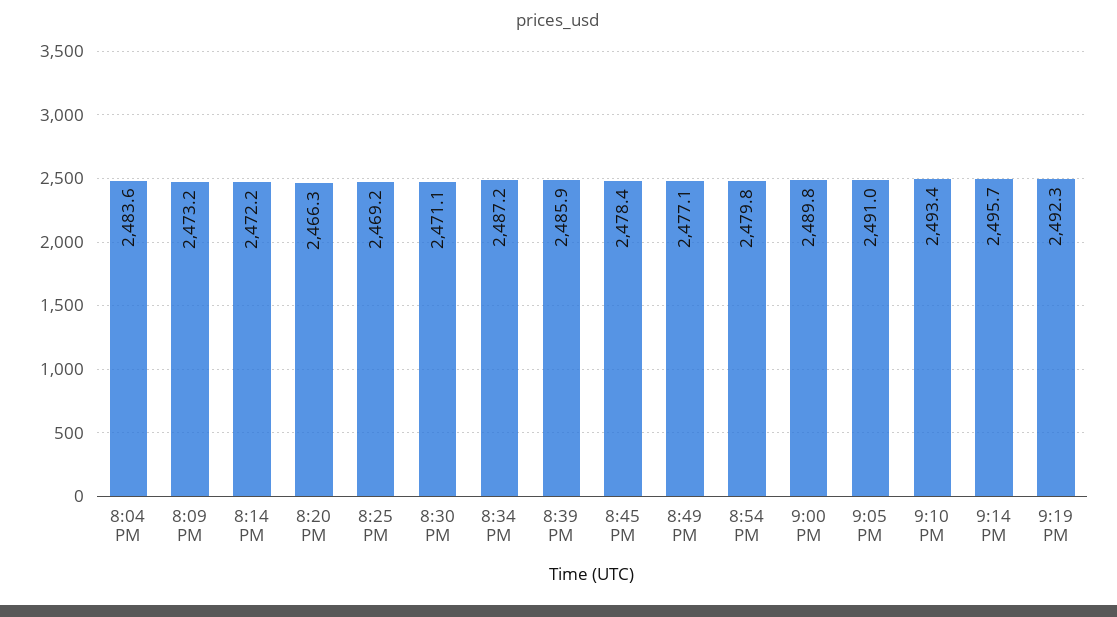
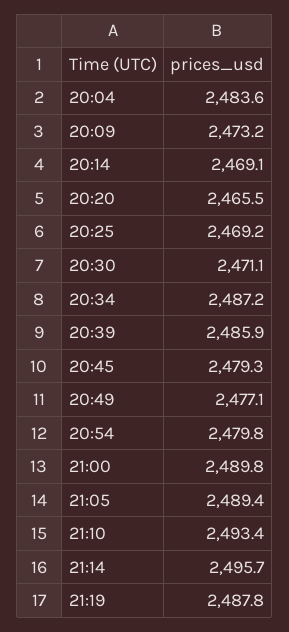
8:14 PM: 2472.2 -> 2469.1
8:20 PM: 2466.3 -> 2465.5
8:45 PM: 2478.4 -> 2479.3
9:05 PM: 2491 -> 2489.4
9:19 PM: 2492.3 -> 2487.8

